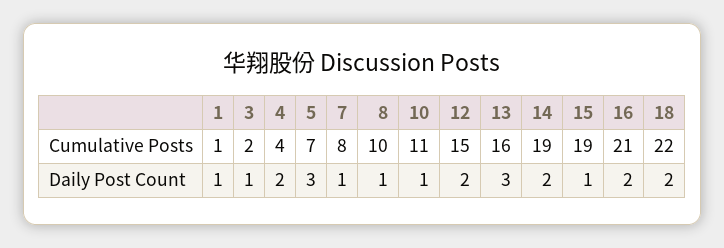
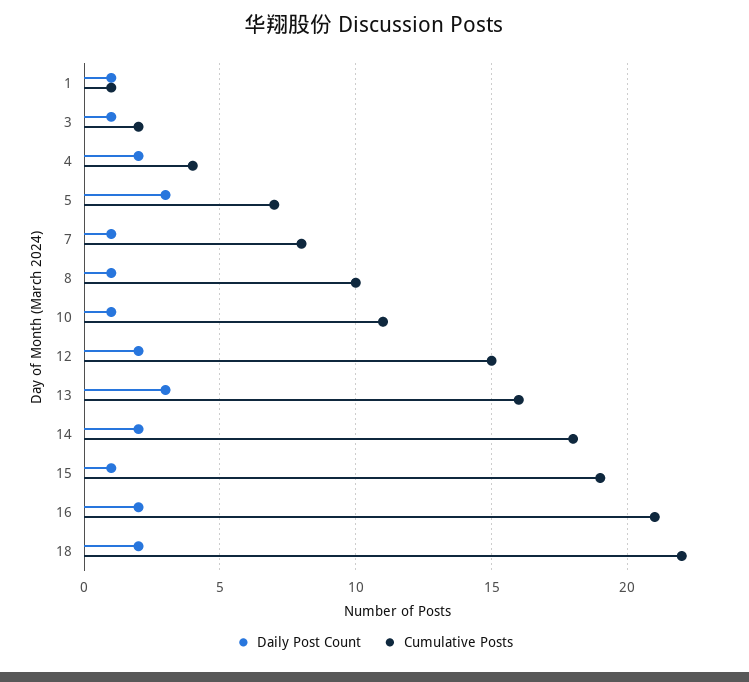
Cumulative Posts, 14: 19 -> 18

